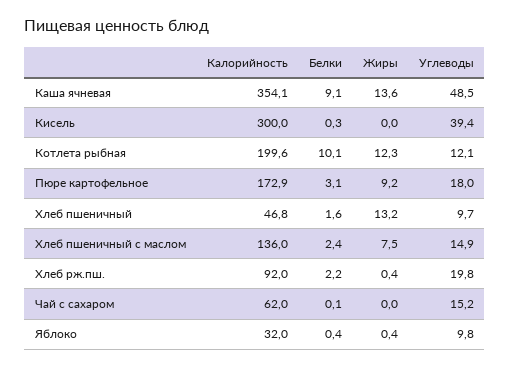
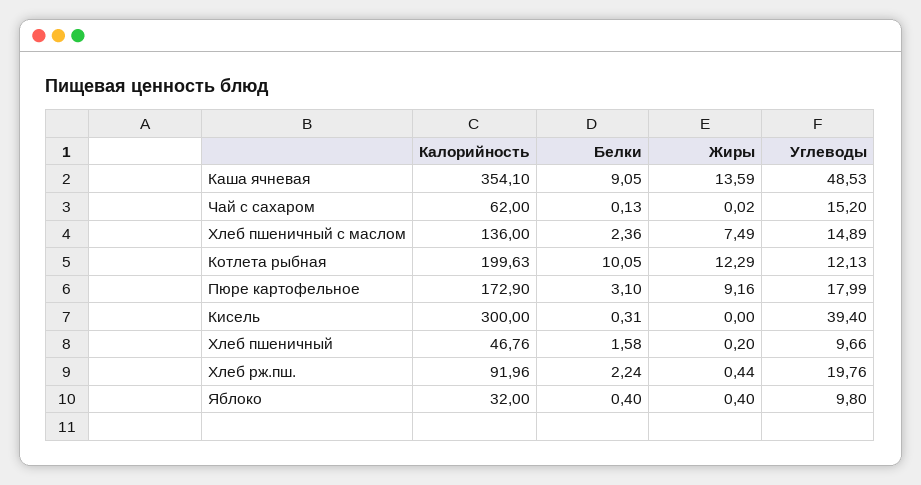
Жиры, Хлеб пшеничный: 13.2 -> 0.2

